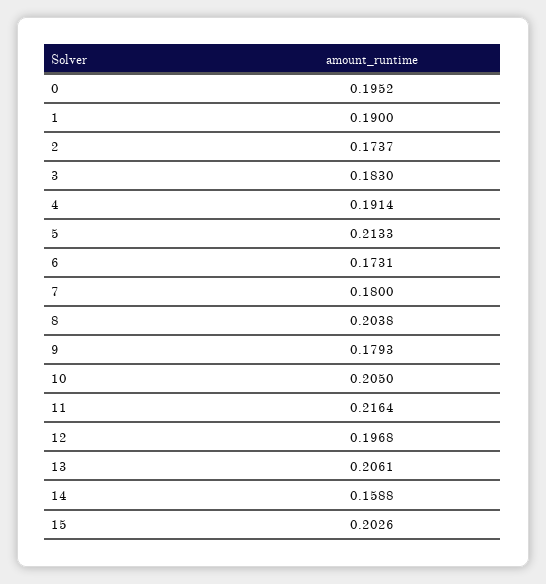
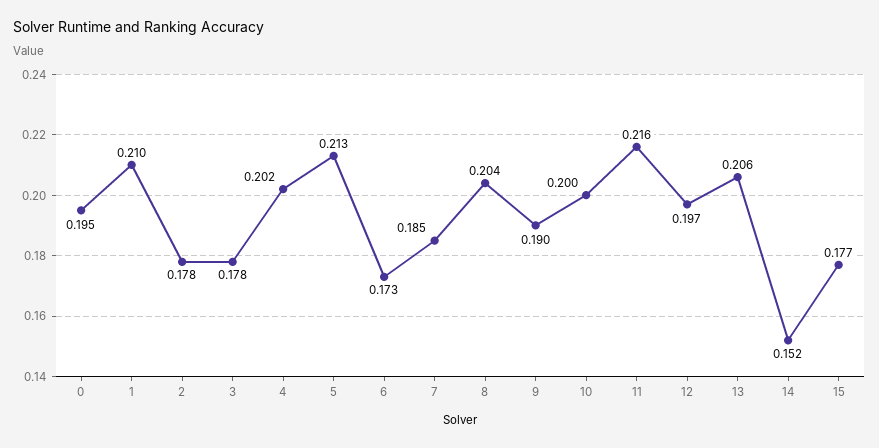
1: 0.19 -> 0.21
2: 0.1737 -> 0.178
3: 0.183 -> 0.178
4: 0.1914 -> 0.202
7: 0.18 -> 0.185
9: 0.1793 -> 0.19
10: 0.205 -> 0.2
14: 0.1588 -> 0.152
15: 0.2026 -> 0.177

